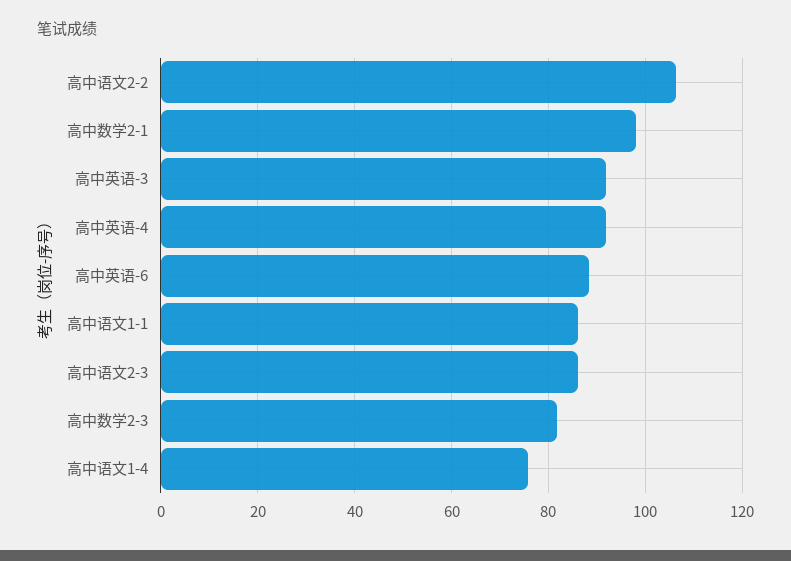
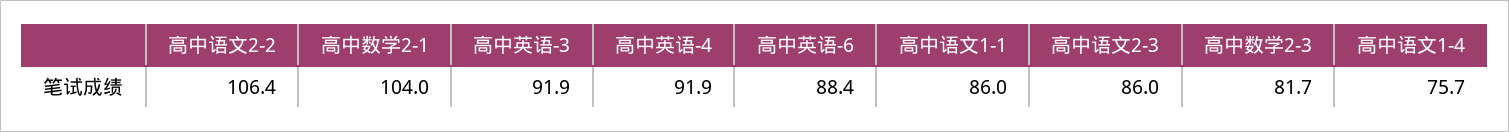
高中数学2-1: 98 -> 104

